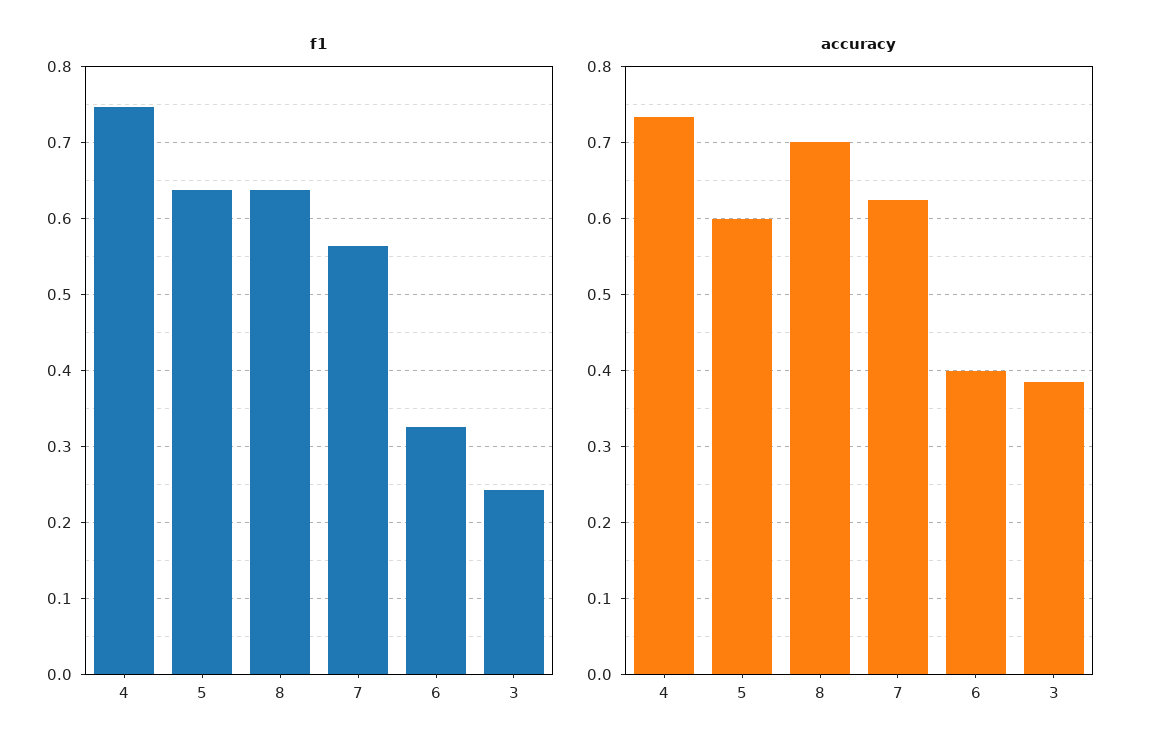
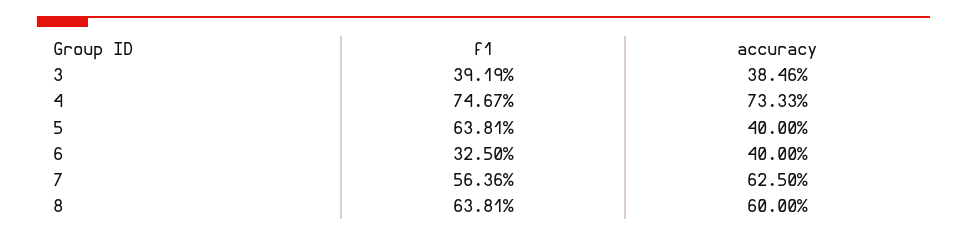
f1, 3: 0.24 -> 0.3919
accuracy, 5: 0.6 -> 0.4
accuracy, 8: 0.7 -> 0.6

